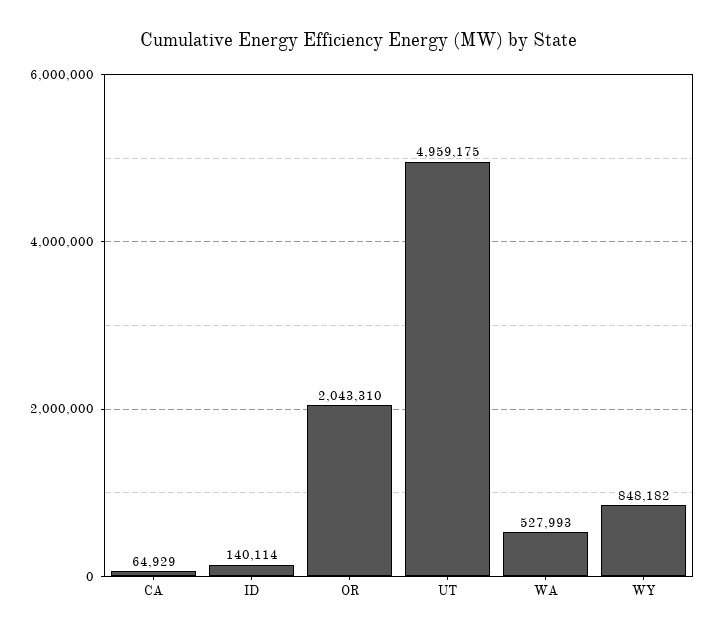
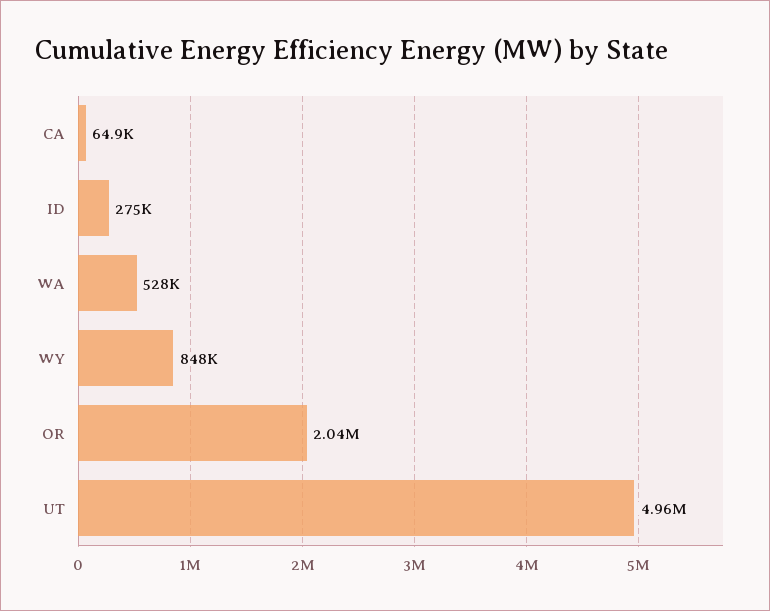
ID: 140114 -> 275000

